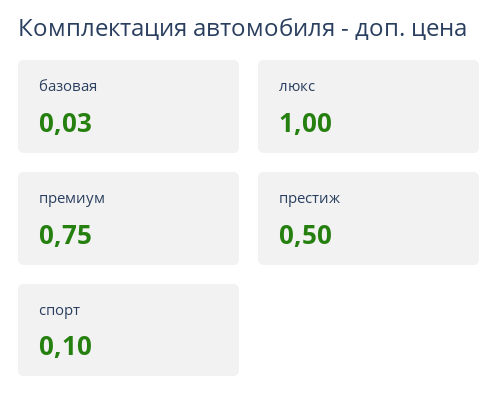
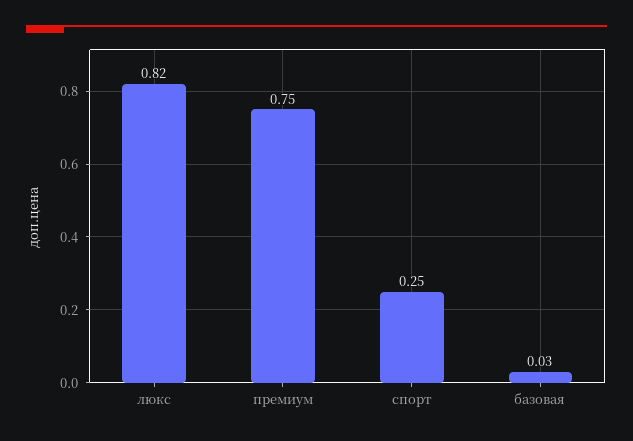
люкс: 1 -> 0.82
престиж: 0.5 -> none
спорт: 0.1 -> 0.25

